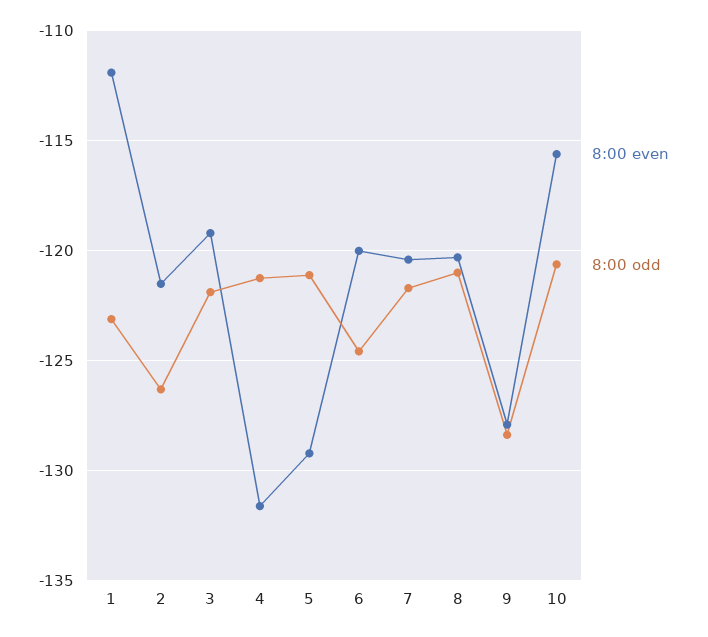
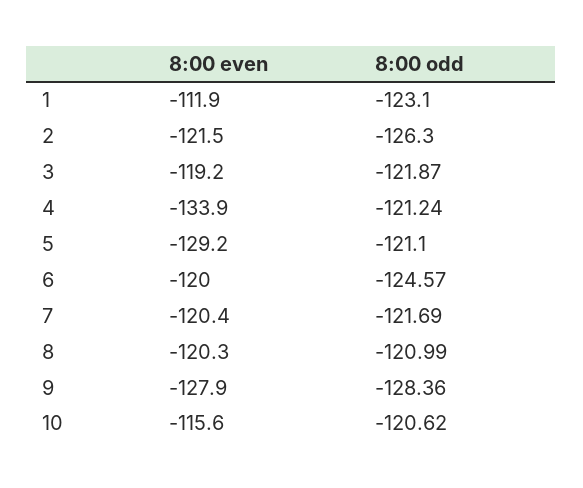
8:00 even, 4: -131.5 -> -133.9

